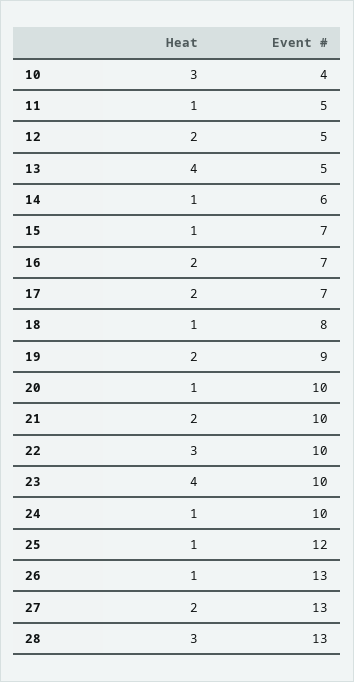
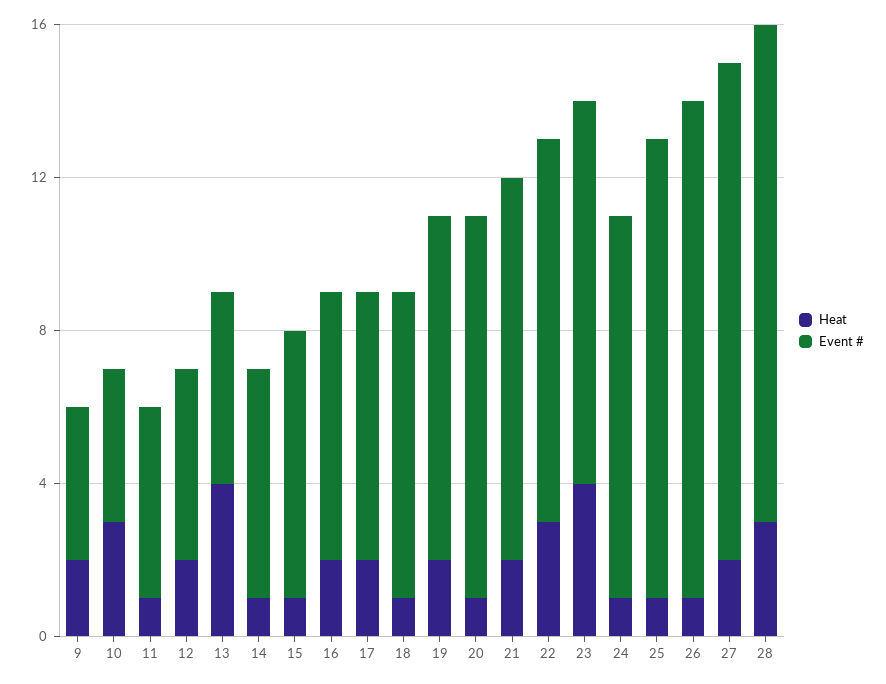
Heat, 9: none -> 2
Event #, 9: none -> 4

